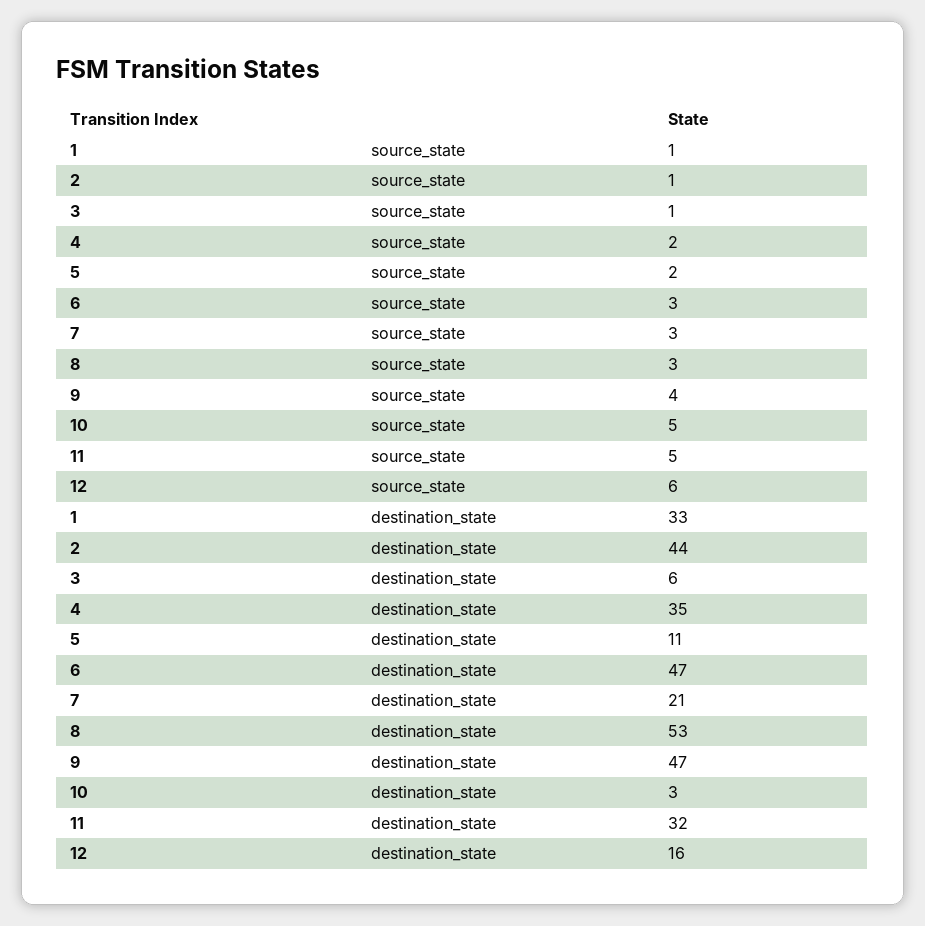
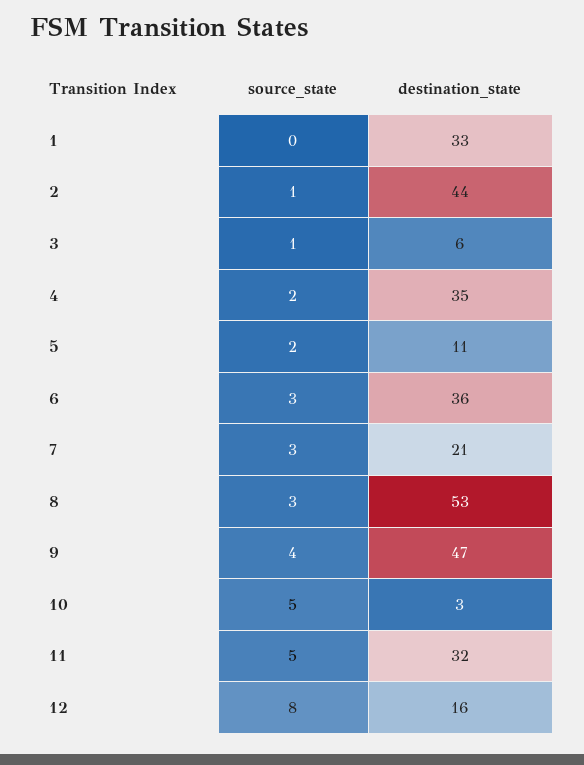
1, source_state: 1 -> 0
12, source_state: 6 -> 8
6, destination_state: 47 -> 36

